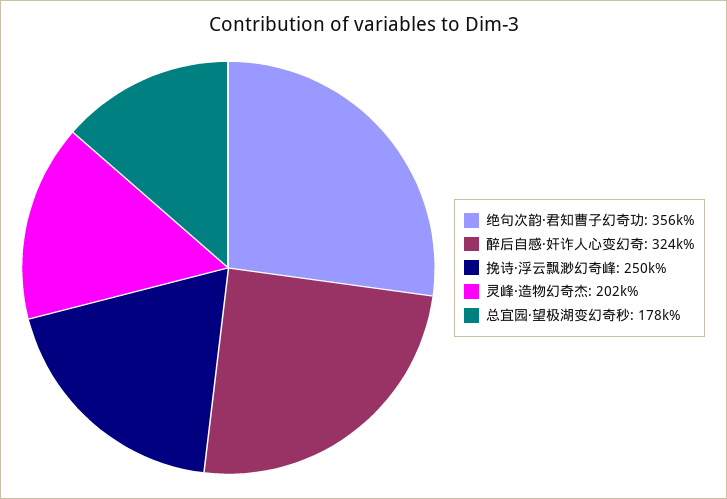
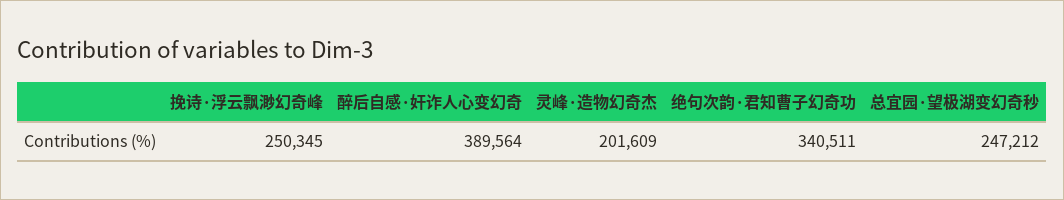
绝句次韵·君知曹子幻奇功: 356000 -> 340511
醉后自感·奸诈人心变幻奇: 324000 -> 389564
总宜园·望极湖变幻奇秒: 178000 -> 247212

